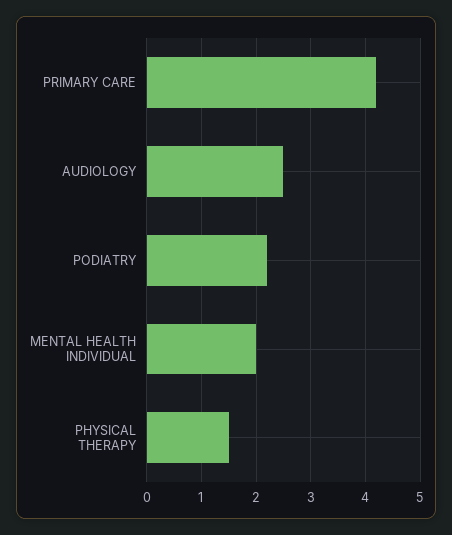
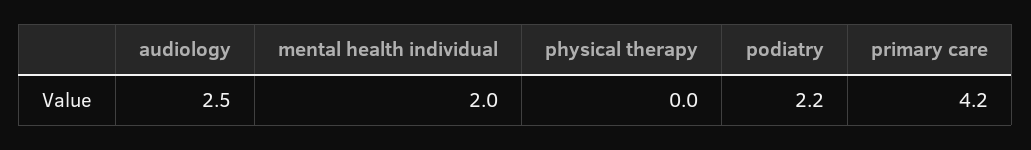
PHYSICAL THERAPY: 1.5 -> 0

